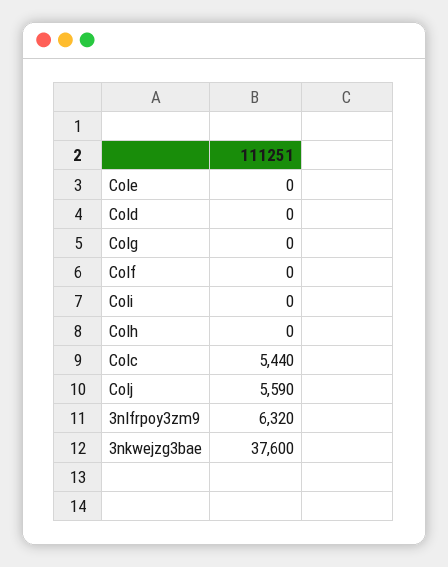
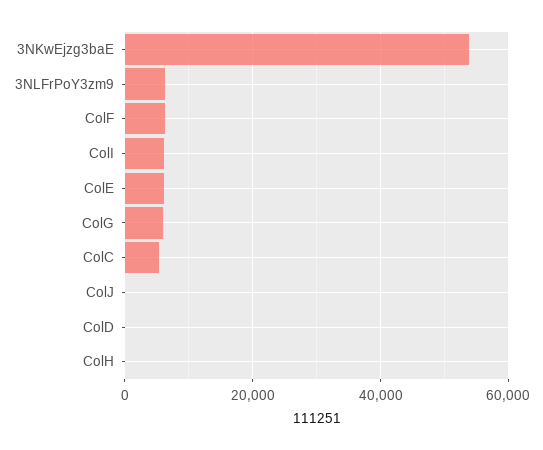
Cole: 0 -> 6000
Colg: 0 -> 6000
Colf: 0 -> 6000
Coli: 0 -> 6000
Colj: 5590 -> 0
3nkwejzg3bae: 37600 -> 54000

